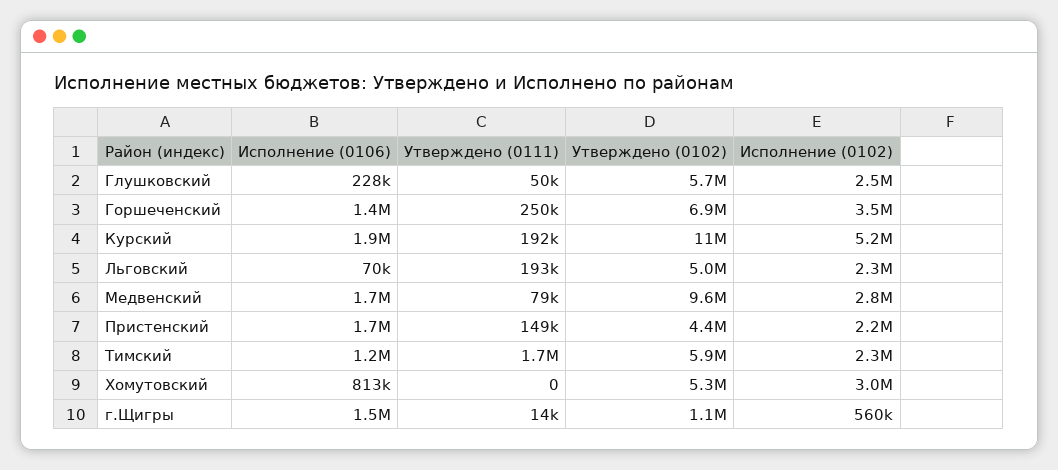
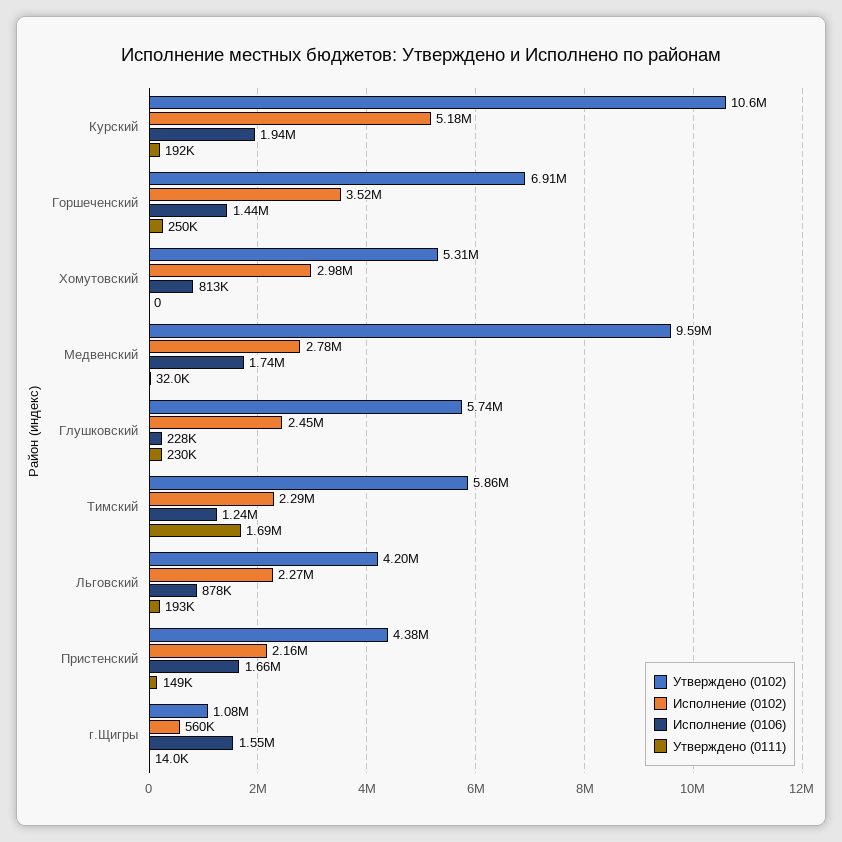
Утверждено (0111), Глушковский: 50000 -> 230000
Исполнение (0106), Льговский: 70000 -> 878000
Утверждено (0102), Льговский: 5000000 -> 4200000
Утверждено (0111), Медвенский: 79000 -> 32000

